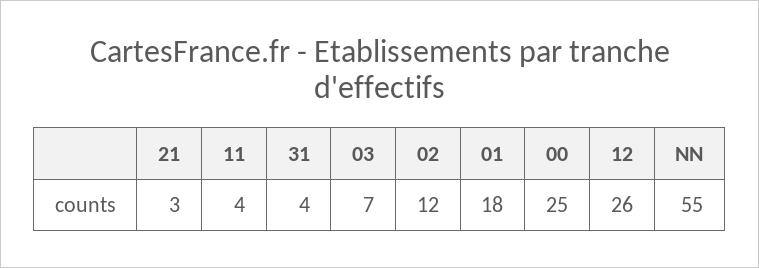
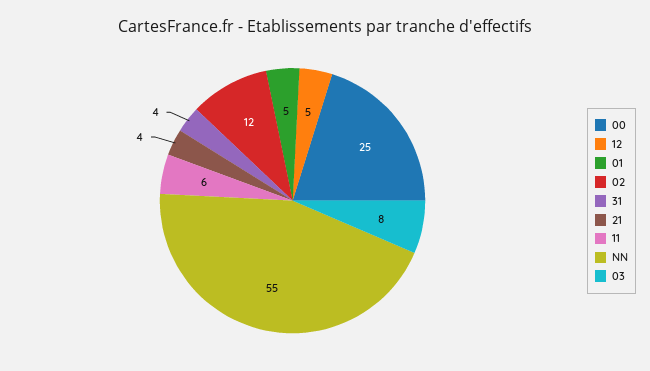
21: 3 -> 4
11: 4 -> 6
03: 7 -> 8
01: 18 -> 5
12: 26 -> 5

